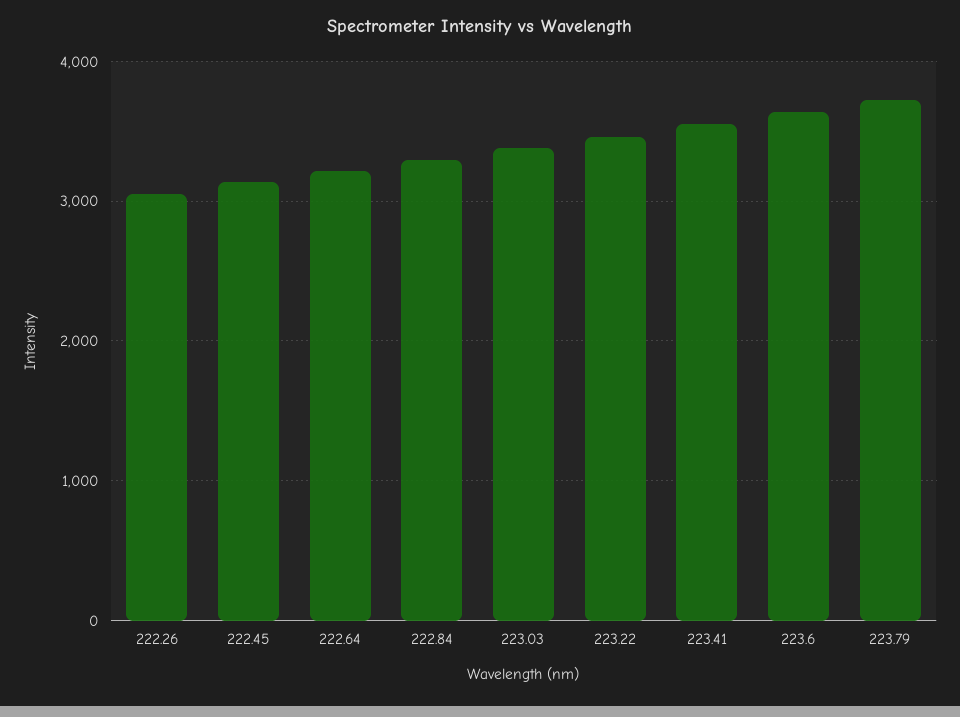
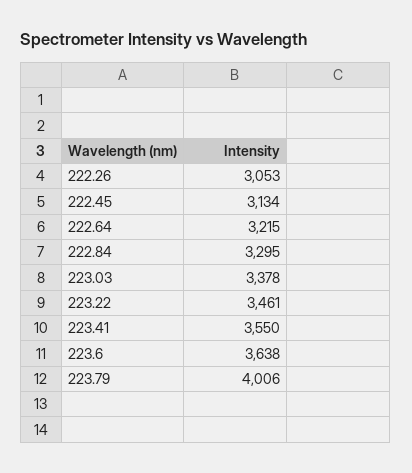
223.79: 3700 -> 4006

